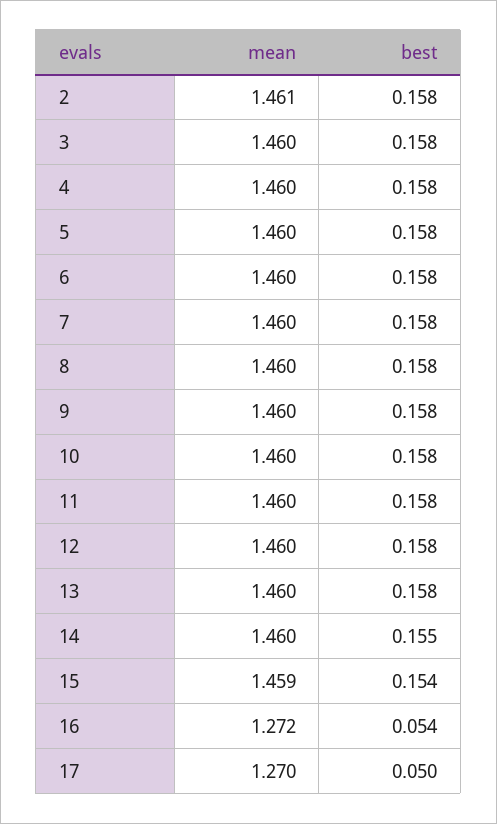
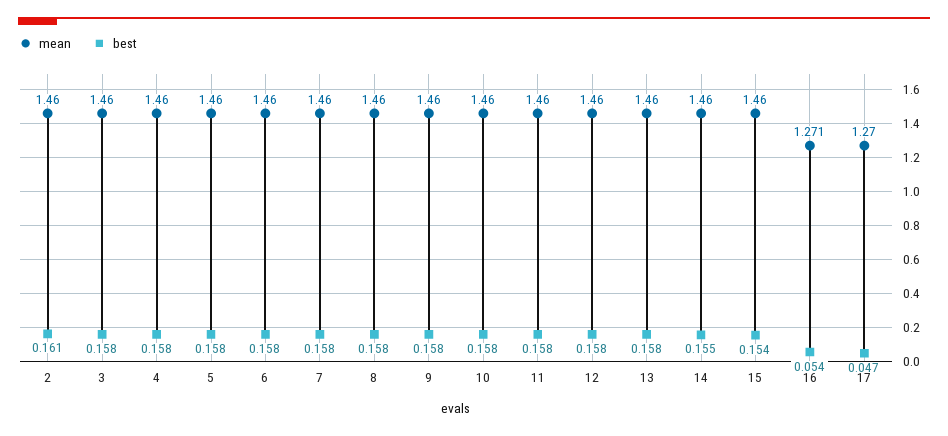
mean, 2: 1.461 -> 1.46
best, 2: 0.158 -> 0.161
mean, 15: 1.459 -> 1.46
mean, 16: 1.272 -> 1.271
best, 17: 0.05 -> 0.047

